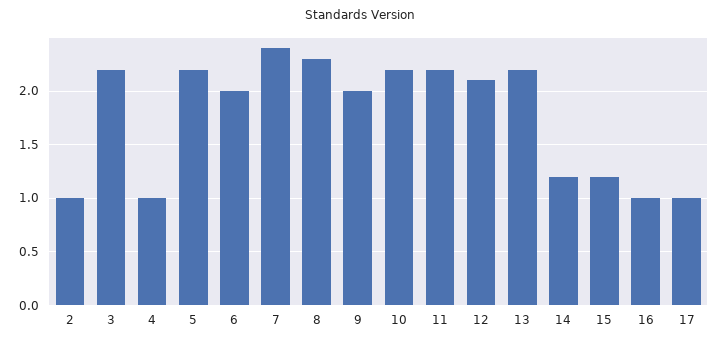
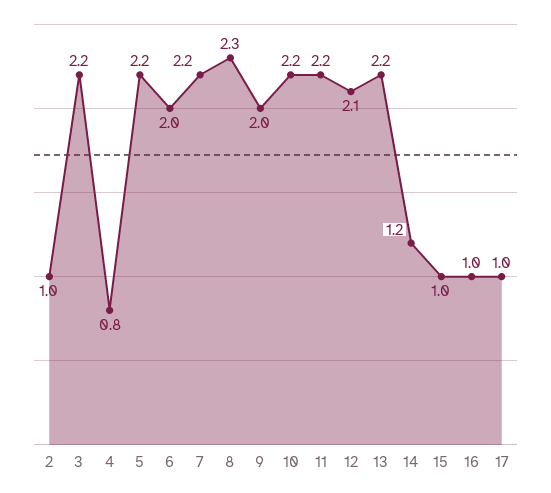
4: 1 -> 0.8
7: 2.4 -> 2.2
15: 1.2 -> 1

